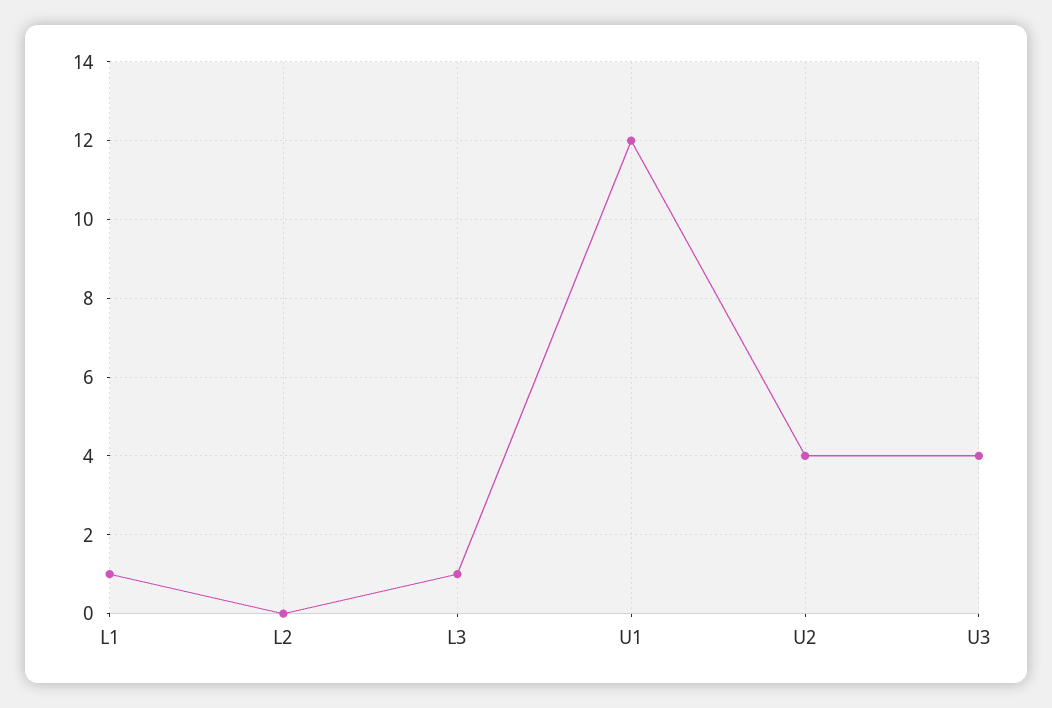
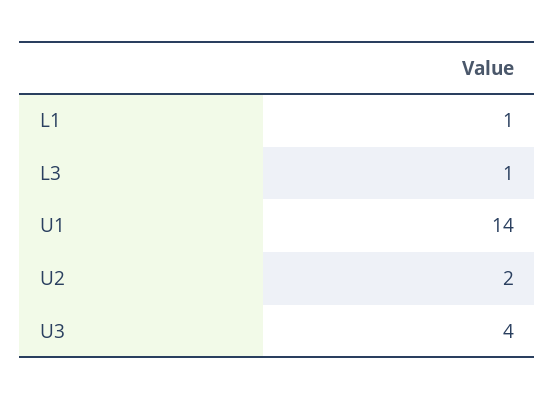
L2: 0 -> none
U1: 12 -> 14
U2: 4 -> 2

